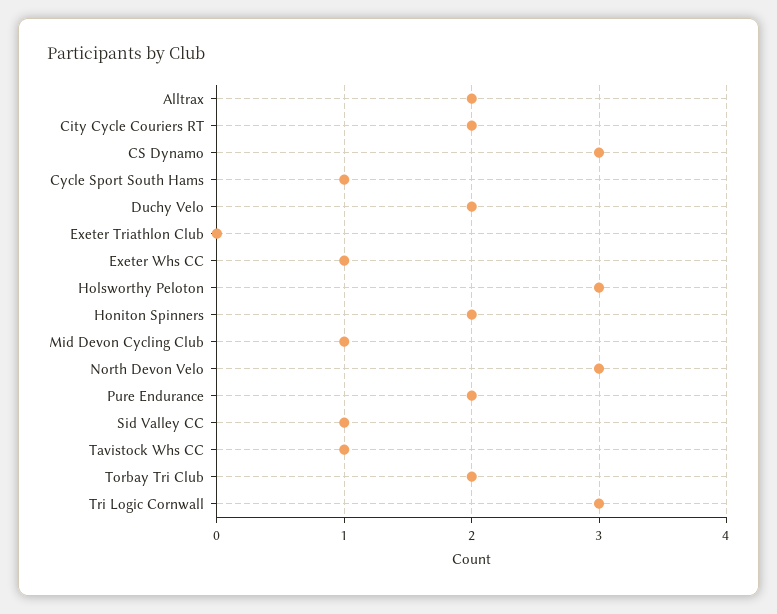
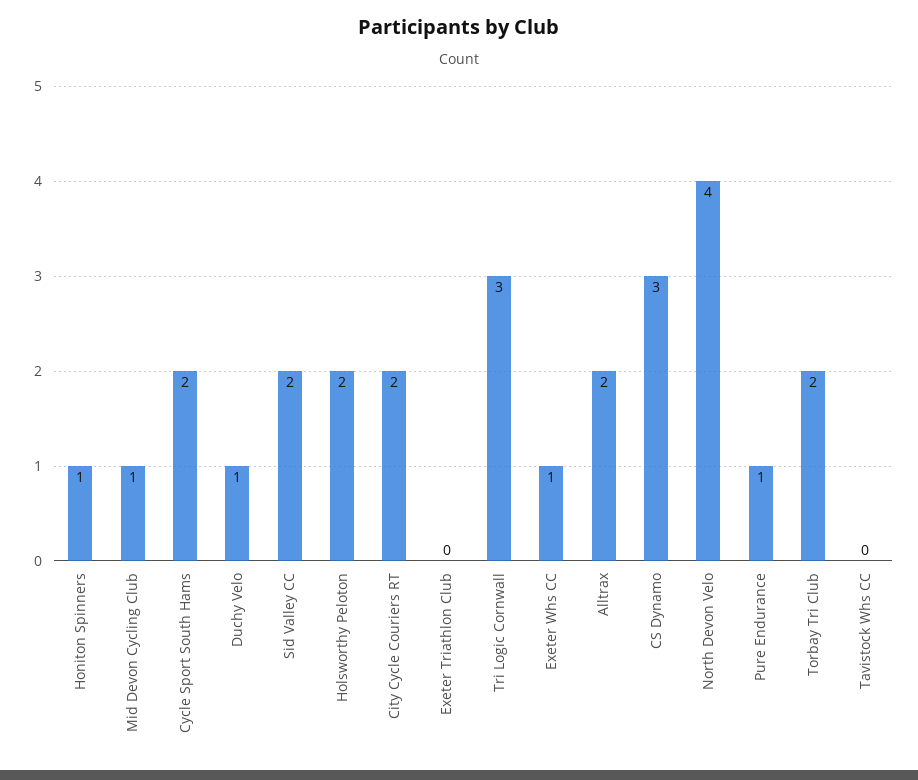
Cycle Sport South Hams: 1 -> 2
Duchy Velo: 2 -> 1
Holsworthy Peloton: 3 -> 2
Honiton Spinners: 2 -> 1
North Devon Velo: 3 -> 4
Pure Endurance: 2 -> 1
Sid Valley CC: 1 -> 2
Tavistock Whs CC: 1 -> 0

